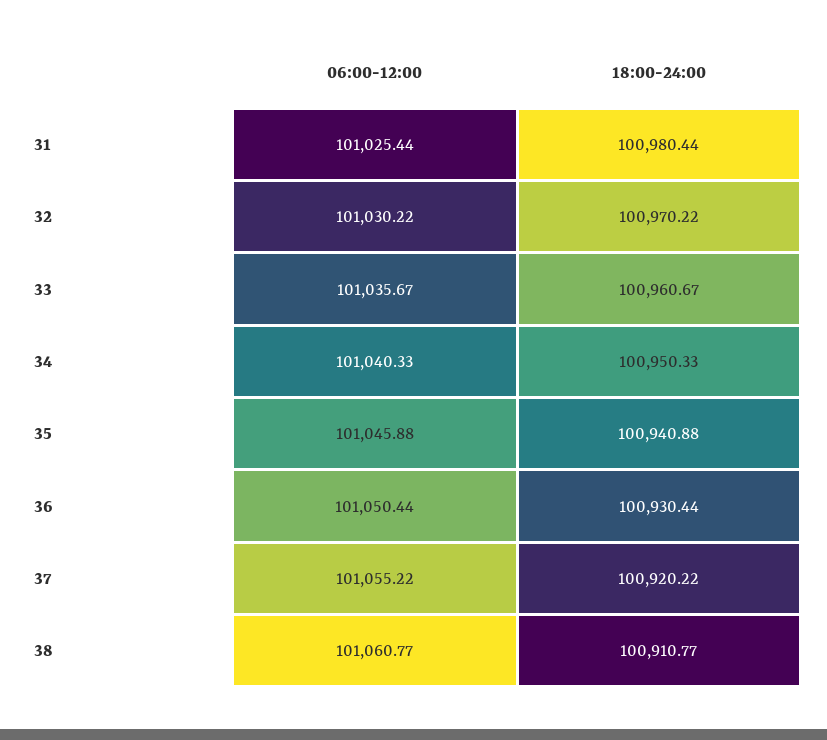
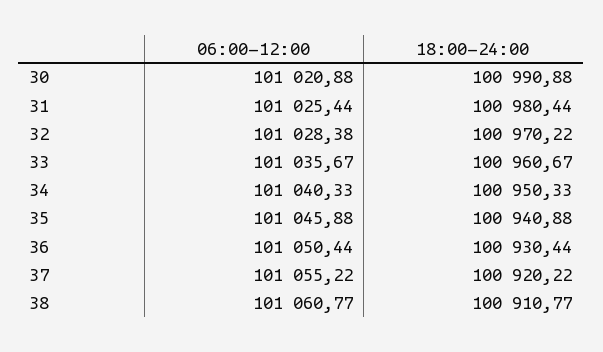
06:00-12:00, 32: 101030.22 -> 101028.38
06:00-12:00, 30: none -> 101020.88
18:00-24:00, 30: none -> 100990.88

